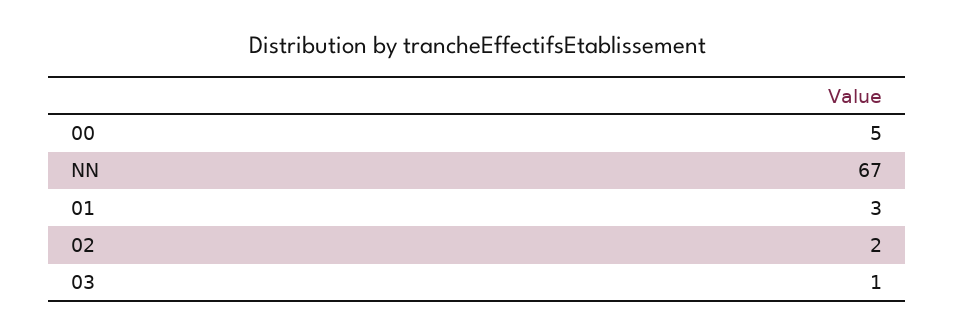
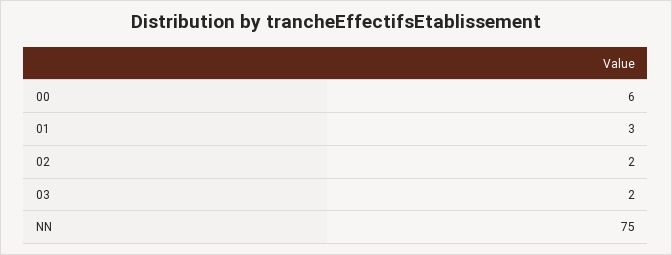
00: 5 -> 6
NN: 67 -> 75
03: 1 -> 2

